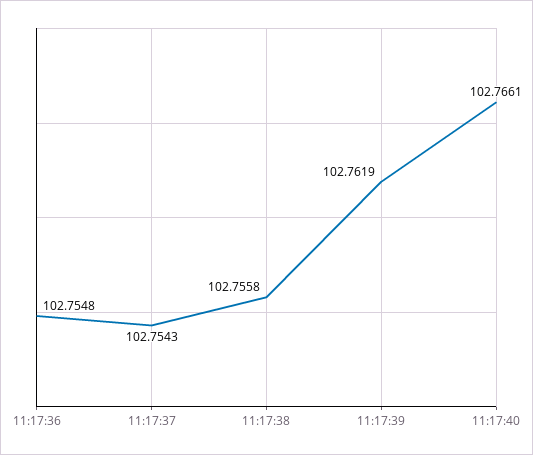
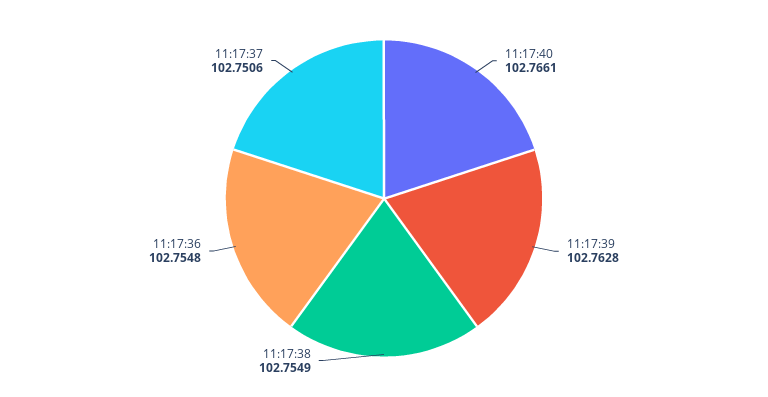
11:17:37: 102.7543 -> 102.7506
11:17:38: 102.7558 -> 102.7549
11:17:39: 102.7619 -> 102.7628

